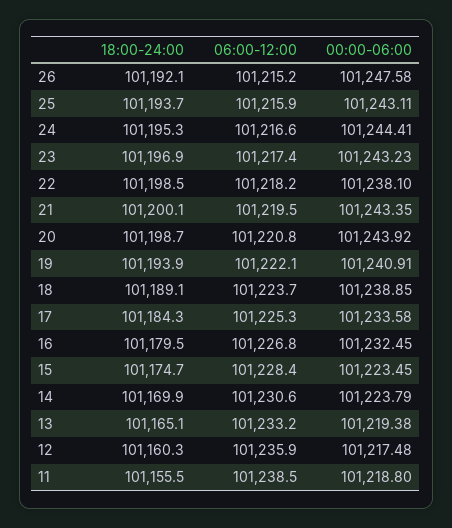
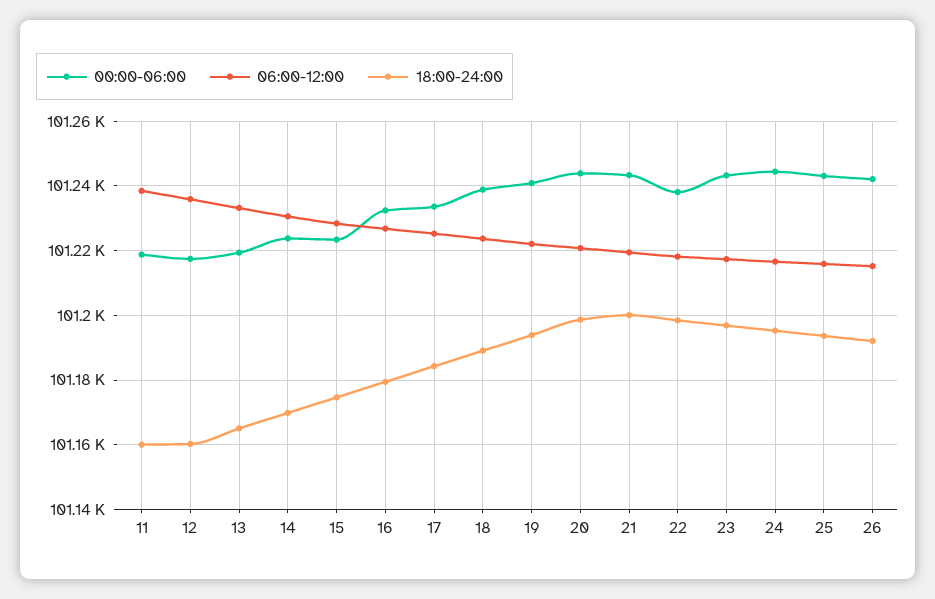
00:00-06:00, 26: 101247.58 -> 101242
18:00-24:00, 11: 101155.5 -> 101160

